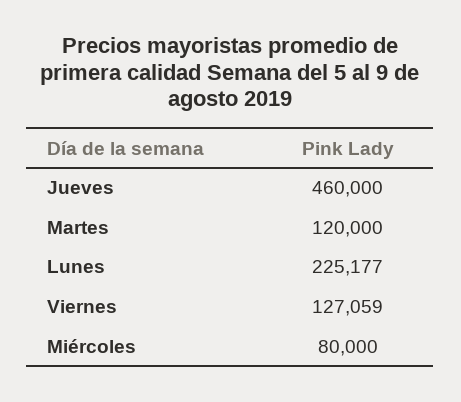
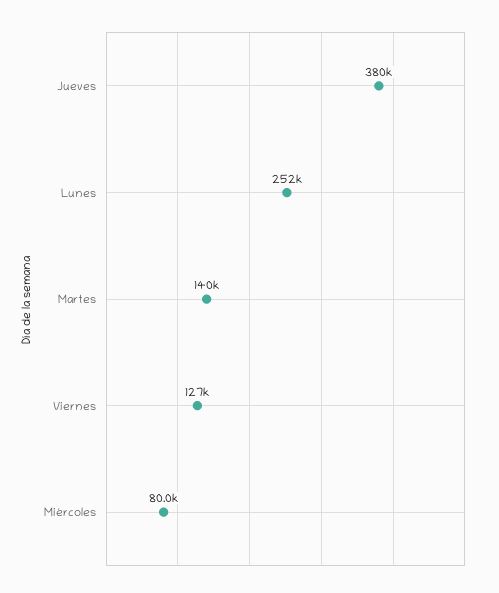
Jueves: 460000 -> 380000
Martes: 120000 -> 140000
Lunes: 225177 -> 252000

